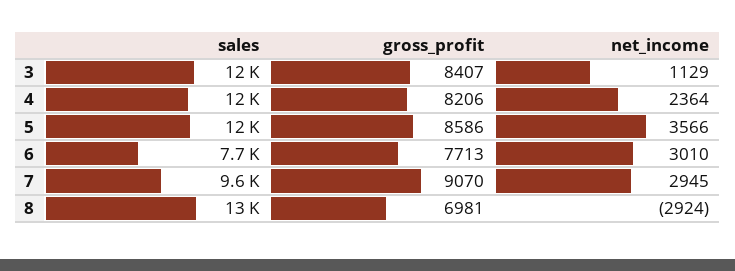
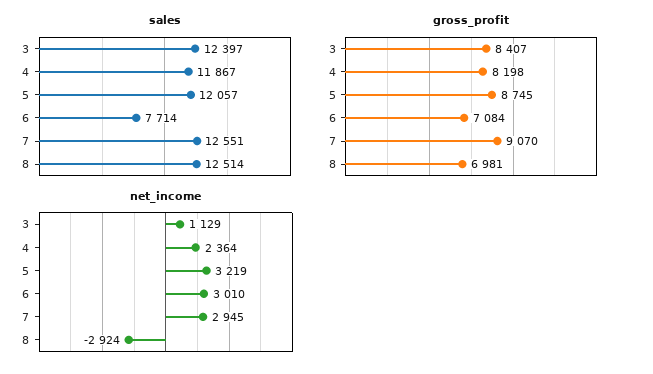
gross_profit, 4: 8206 -> 8198
gross_profit, 5: 8586 -> 8745
net_income, 5: 3566 -> 3219
gross_profit, 6: 7713 -> 7084
sales, 7: 9600 -> 12551

